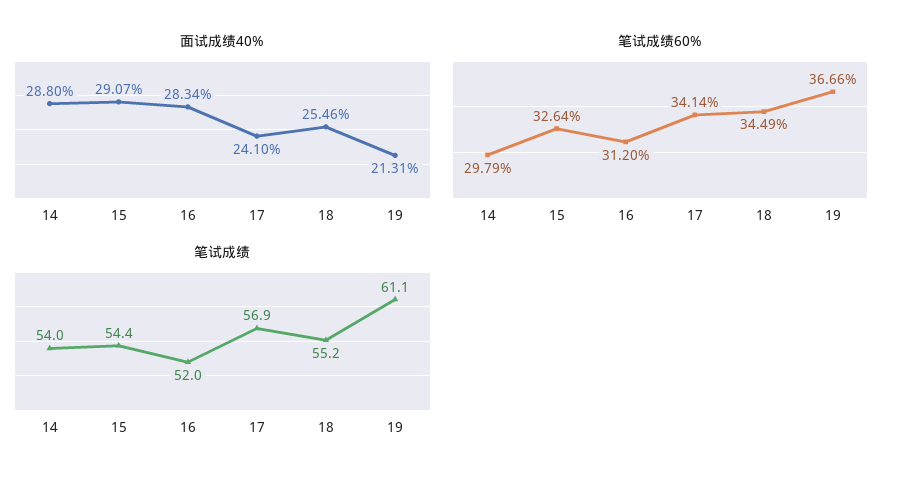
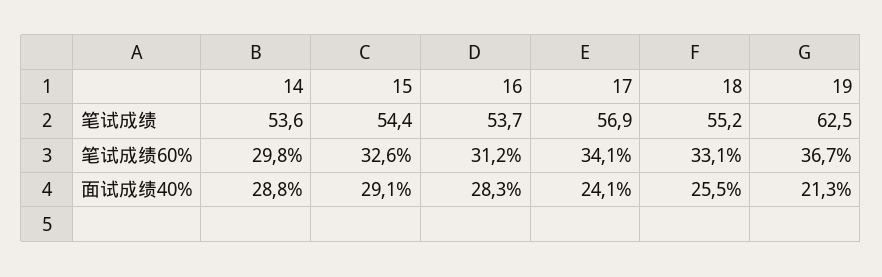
笔试成绩60%, 18: 34.49 -> 33.1
笔试成绩, 14: 54 -> 53.6
笔试成绩, 16: 52 -> 53.7
笔试成绩, 19: 61.1 -> 62.5

